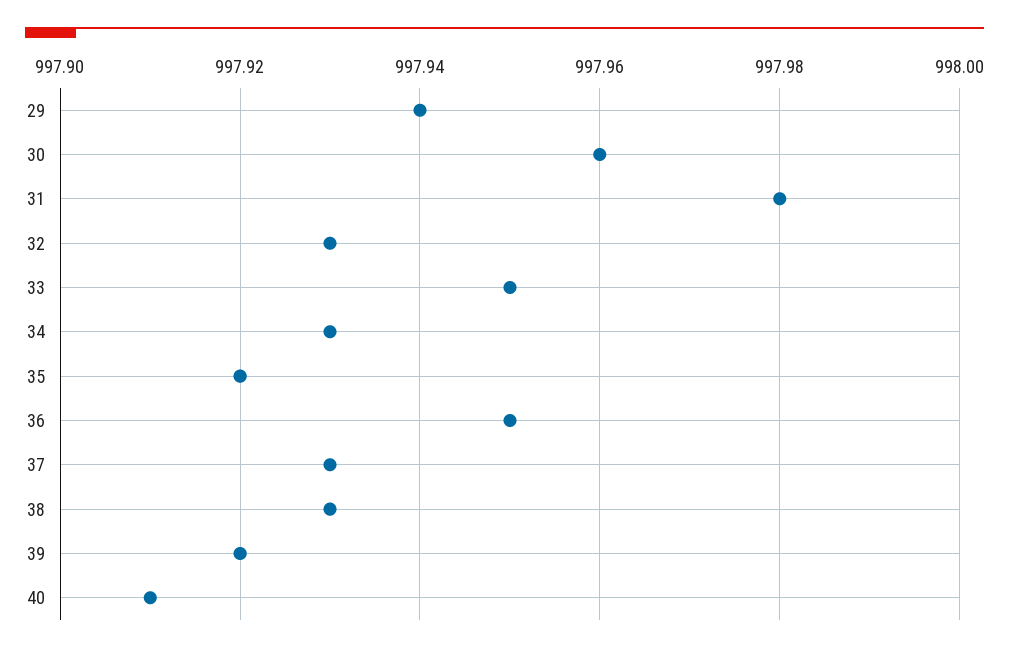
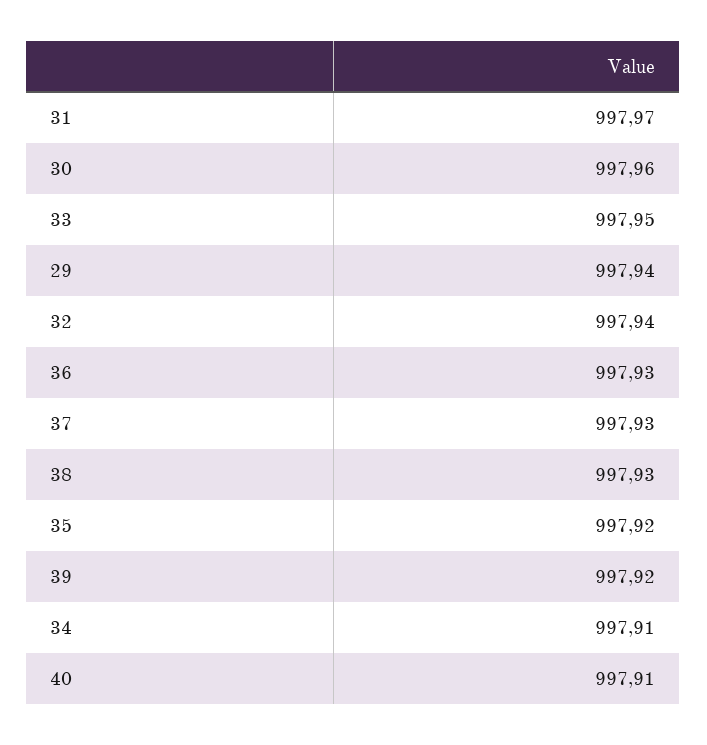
31: 997.98 -> 997.97
32: 997.93 -> 997.94
34: 997.93 -> 997.91
36: 997.95 -> 997.93

